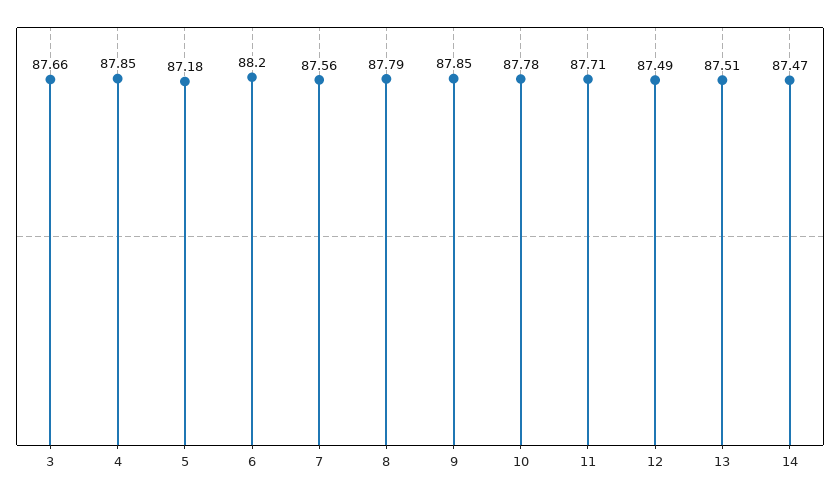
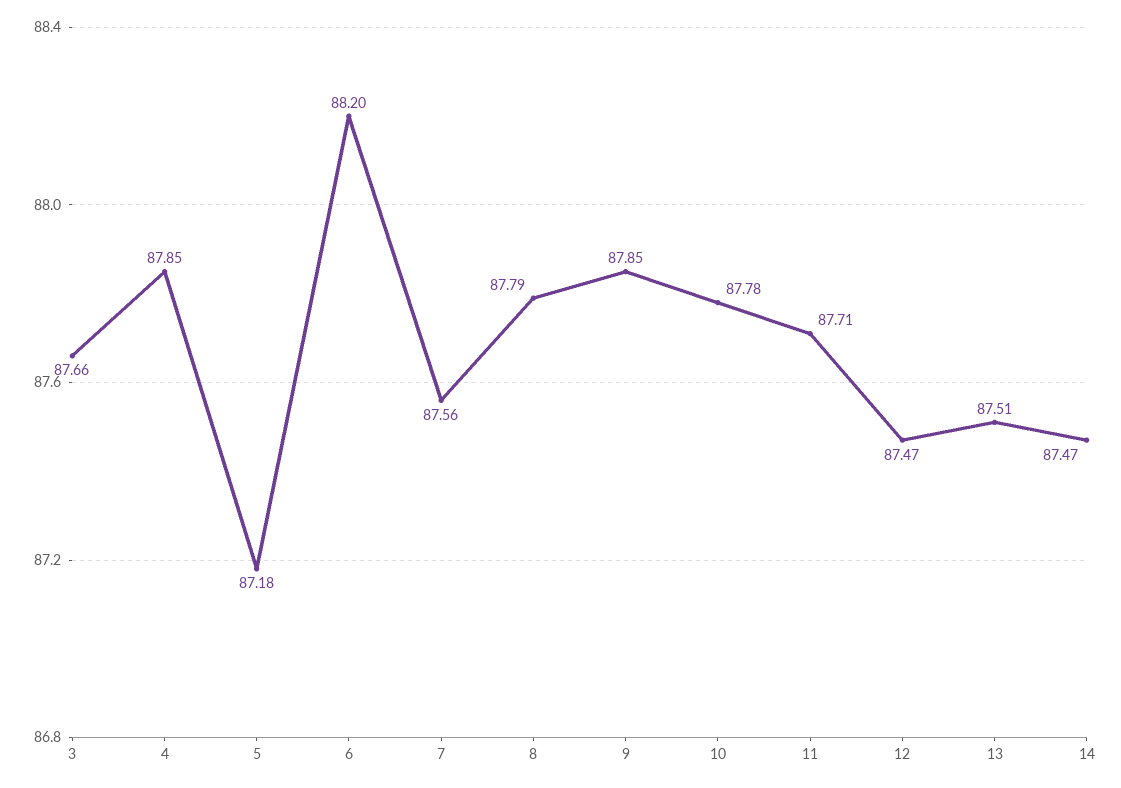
12: 87.49 -> 87.47

